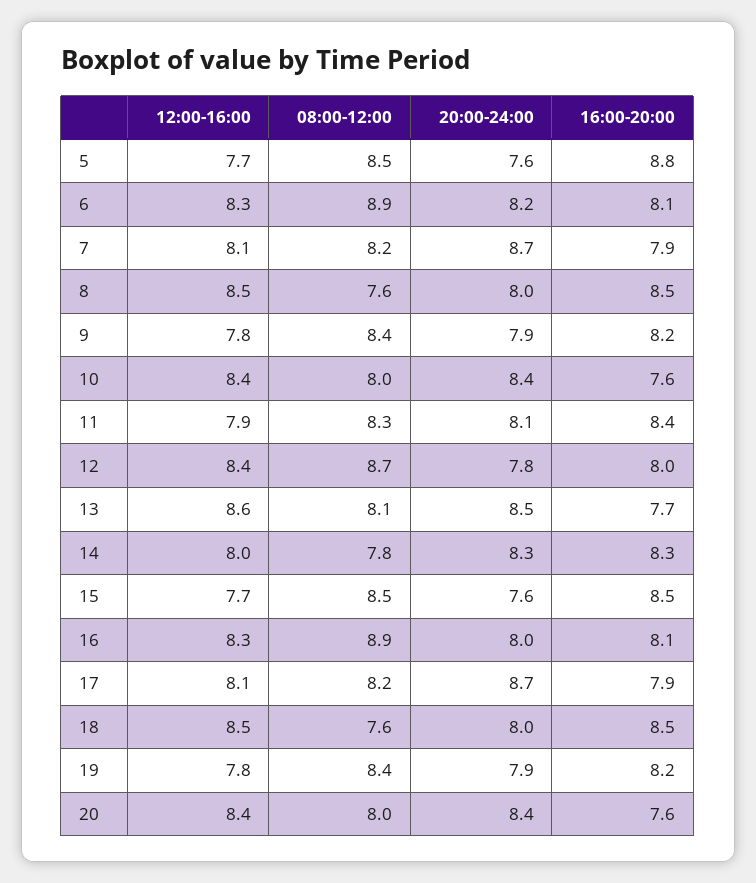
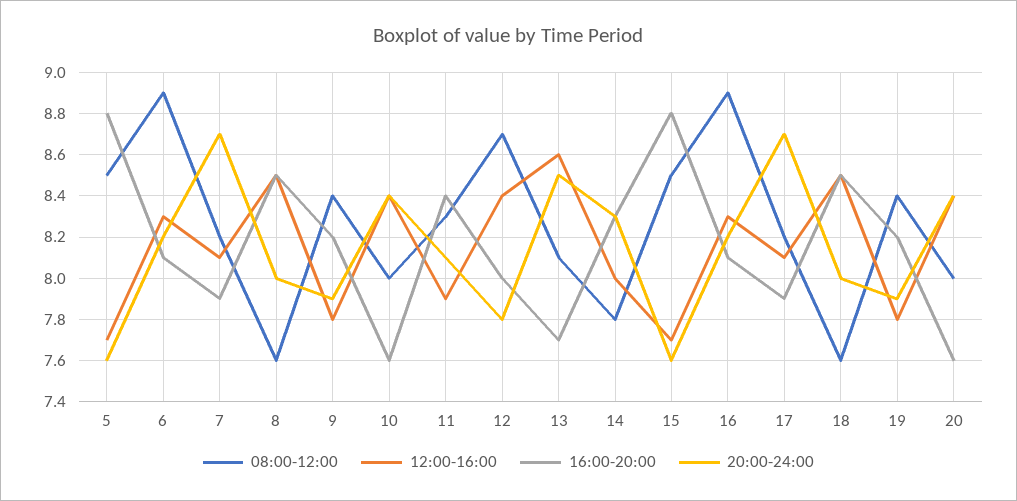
16:00-20:00, 15: 8.5 -> 8.8
20:00-24:00, 16: 8 -> 8.2

